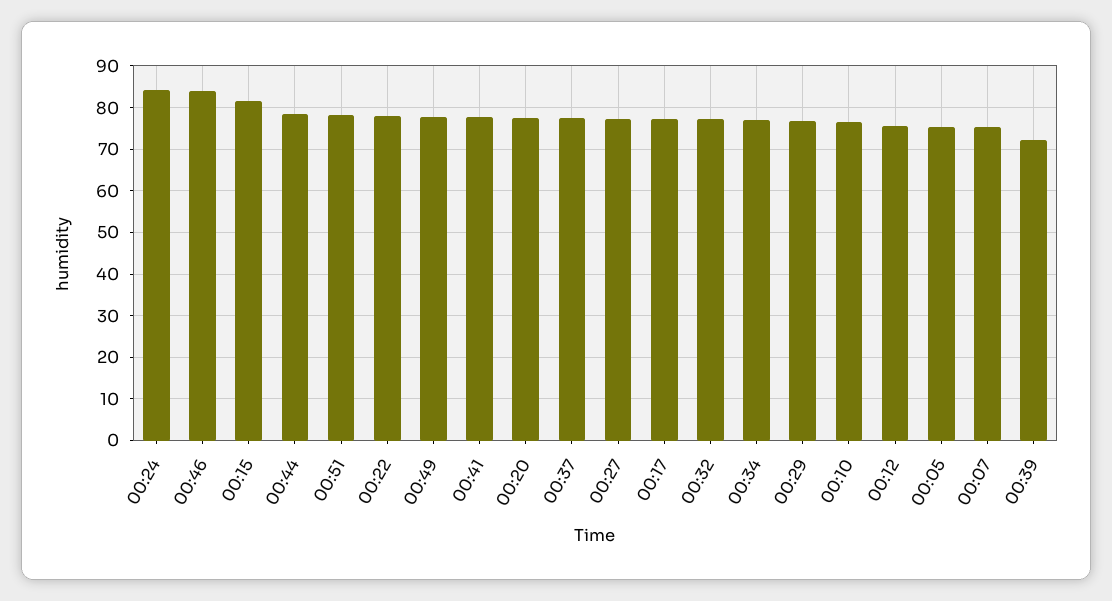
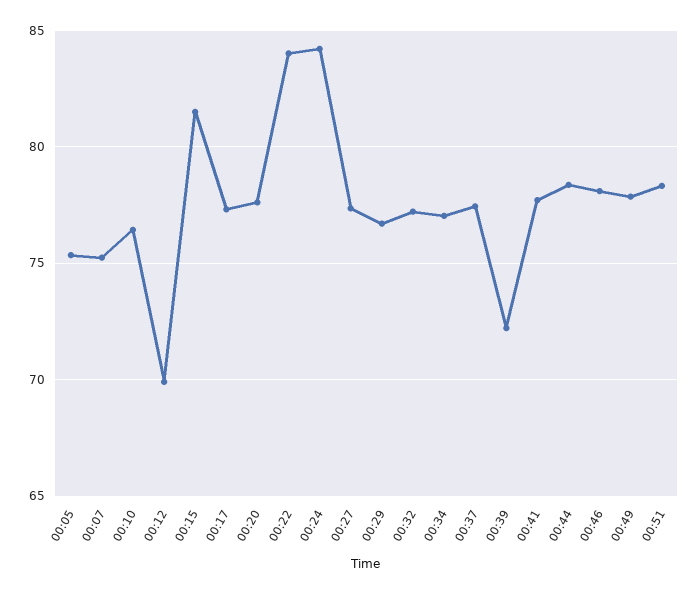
00:46: 84 -> 78
00:22: 78 -> 84
00:12: 76 -> 70

